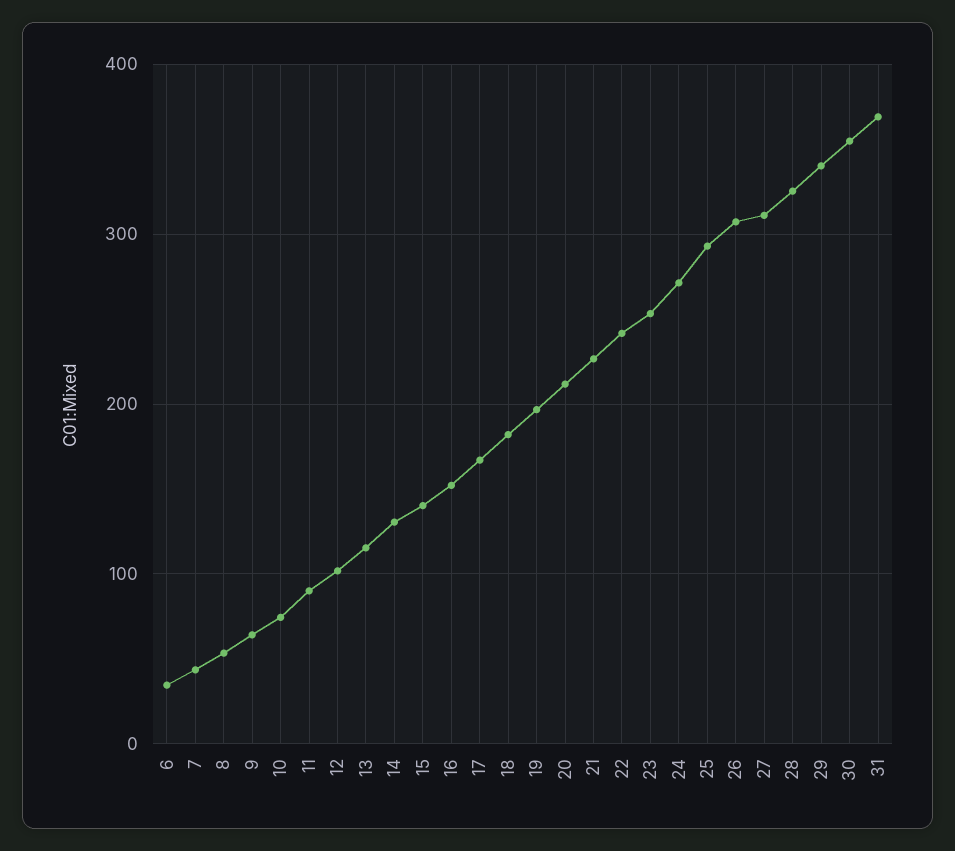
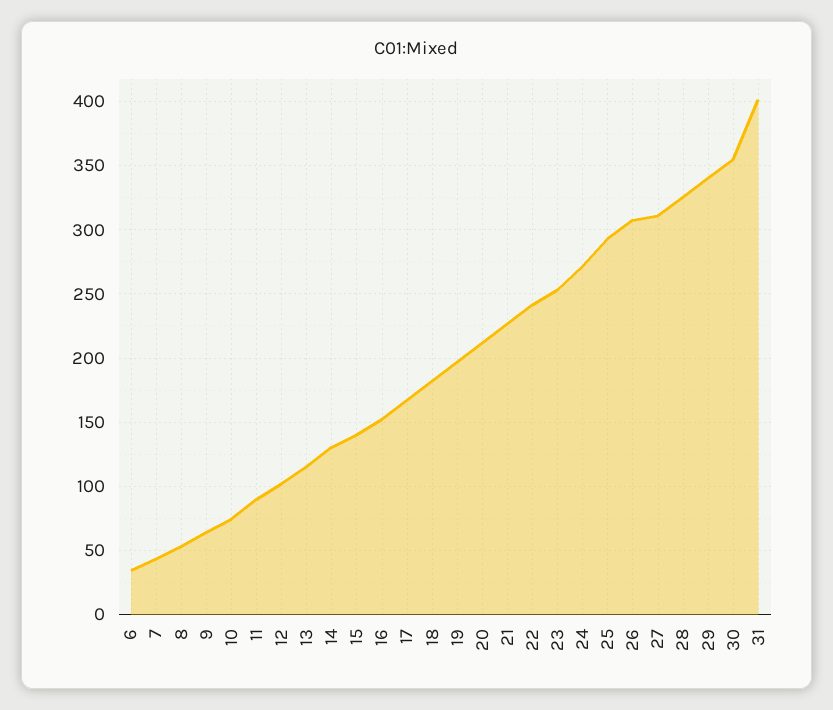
31: 370 -> 400

